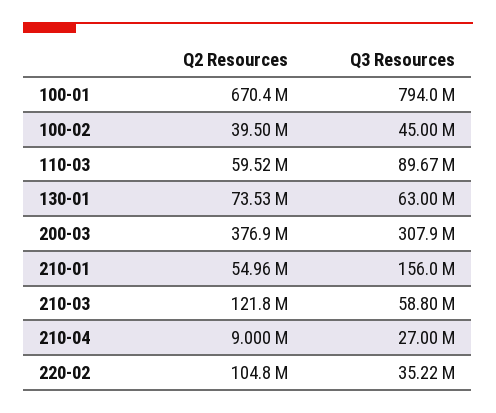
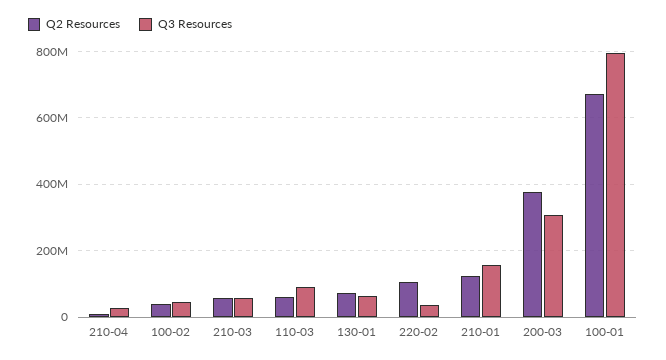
Q2 Resources, 210-01: 54960000 -> 120000000
Q2 Resources, 210-03: 121800000 -> 60000000

